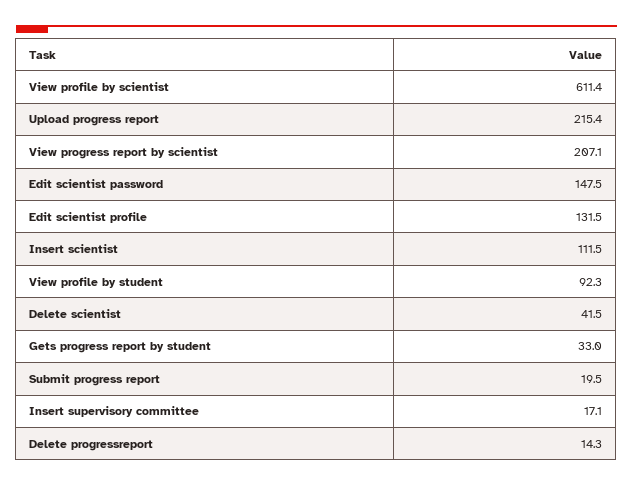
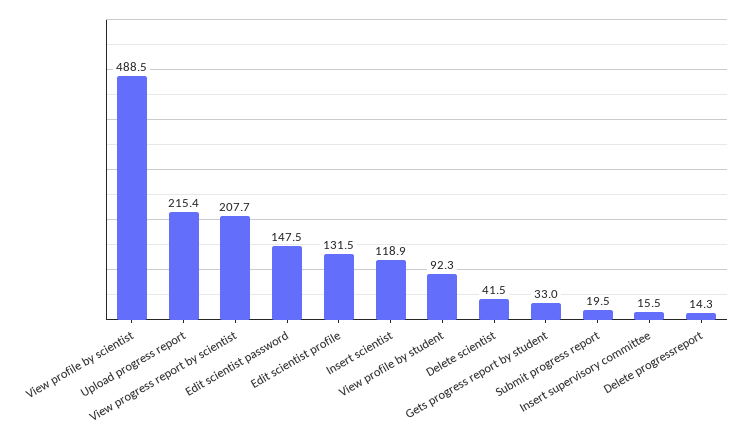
View profile by scientist: 611.4 -> 488.5
View progress report by scientist: 207.1 -> 207.7
Insert scientist: 111.5 -> 118.9
Insert supervisory committee: 17.1 -> 15.5

